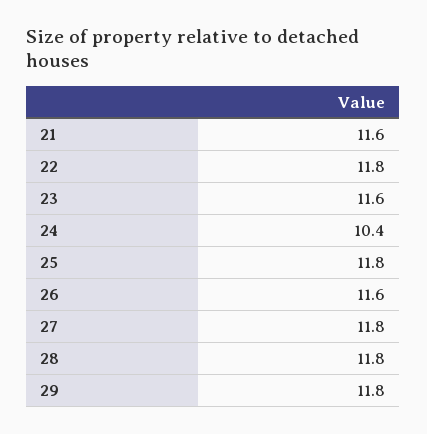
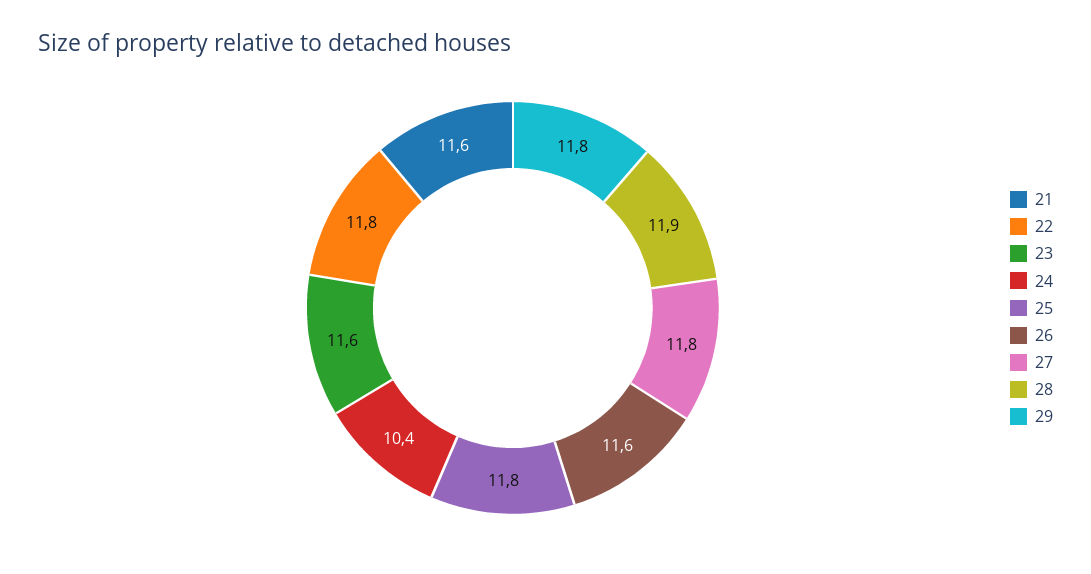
28: 11.8 -> 11.9

